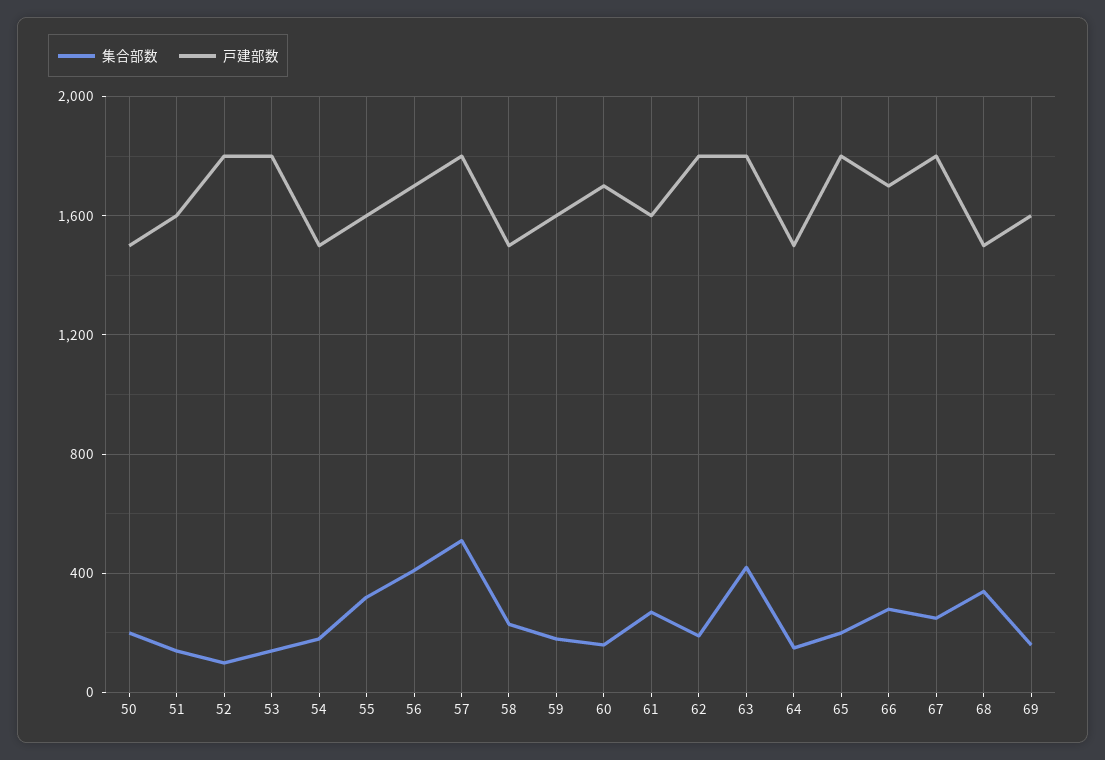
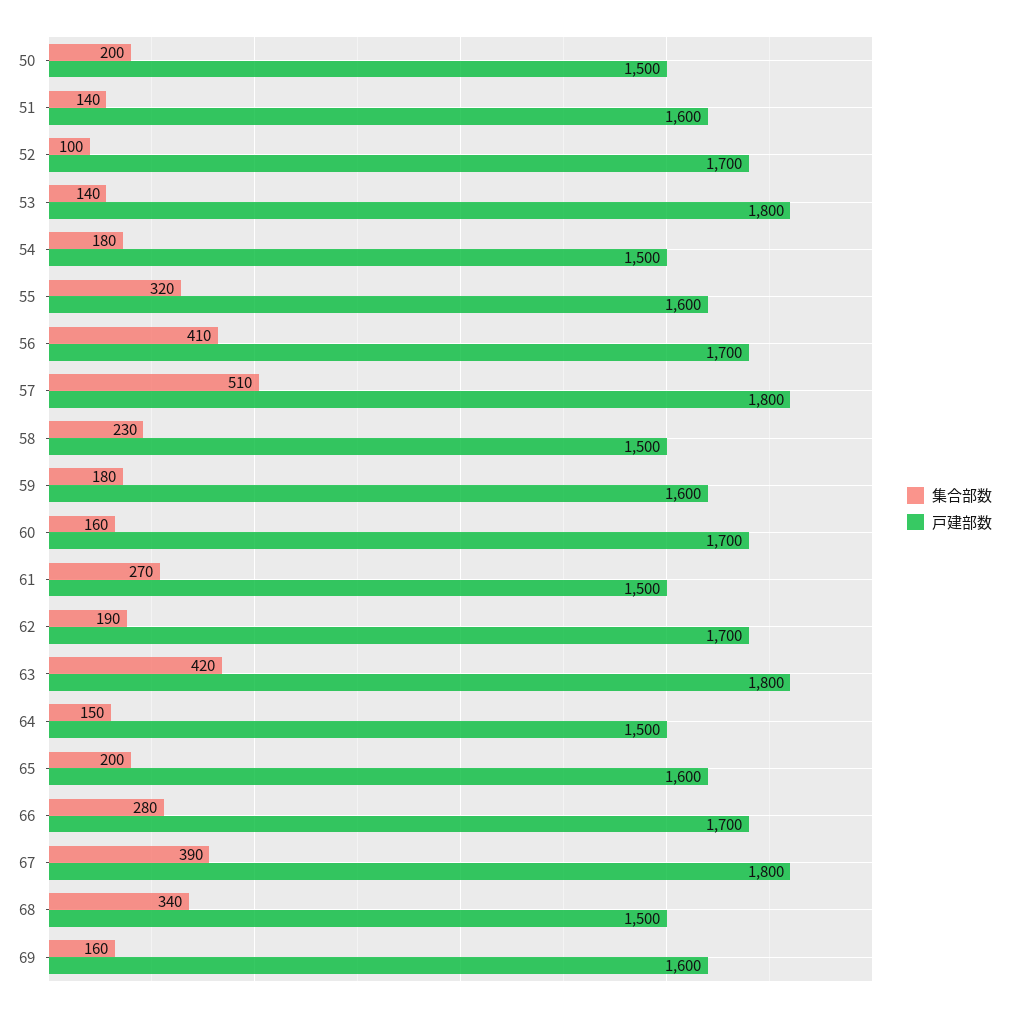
戸建部数, 52: 1800 -> 1700
戸建部数, 61: 1600 -> 1500
戸建部数, 62: 1800 -> 1700
戸建部数, 65: 1800 -> 1600
集合部数, 67: 250 -> 390

